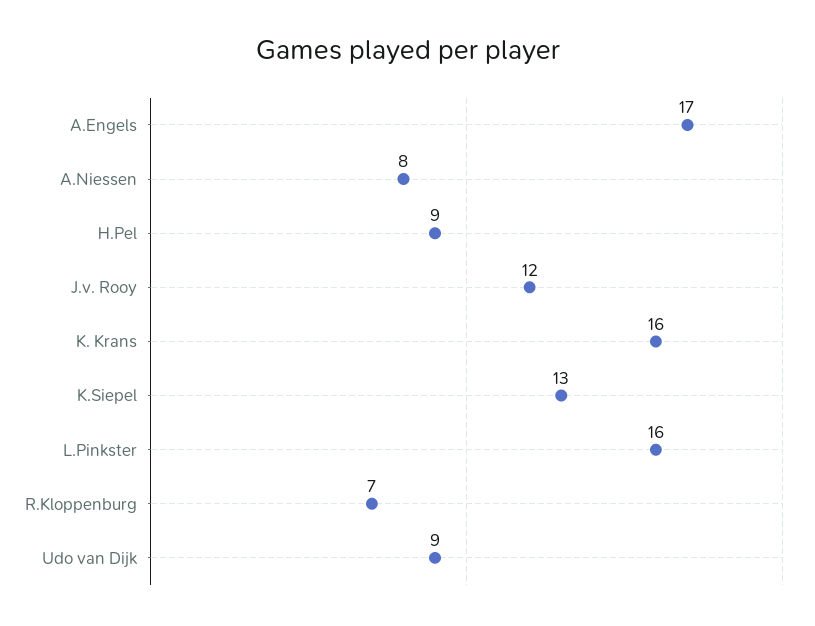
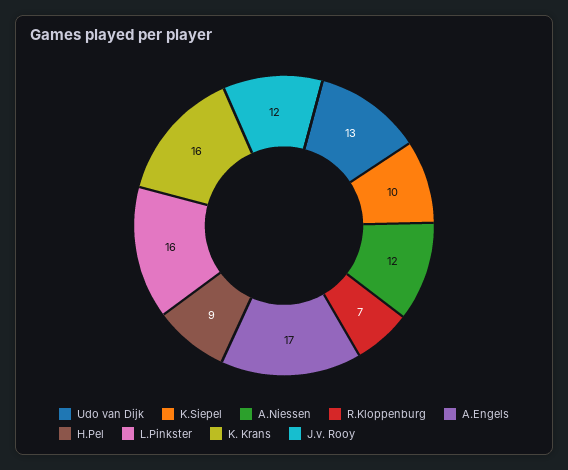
A.Niessen: 8 -> 12
K.Siepel: 13 -> 10
Udo van Dijk: 9 -> 13

